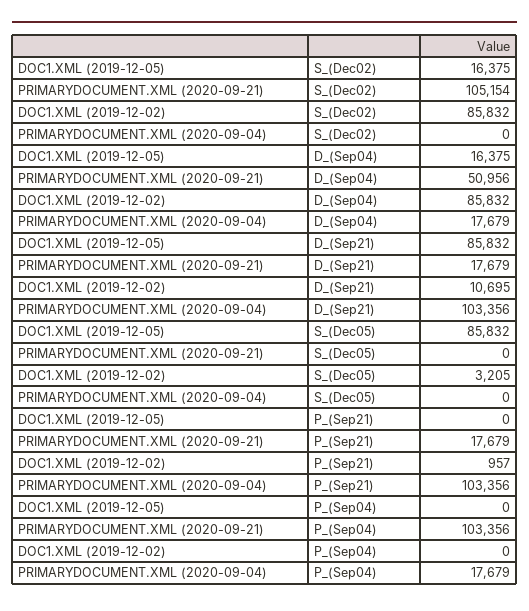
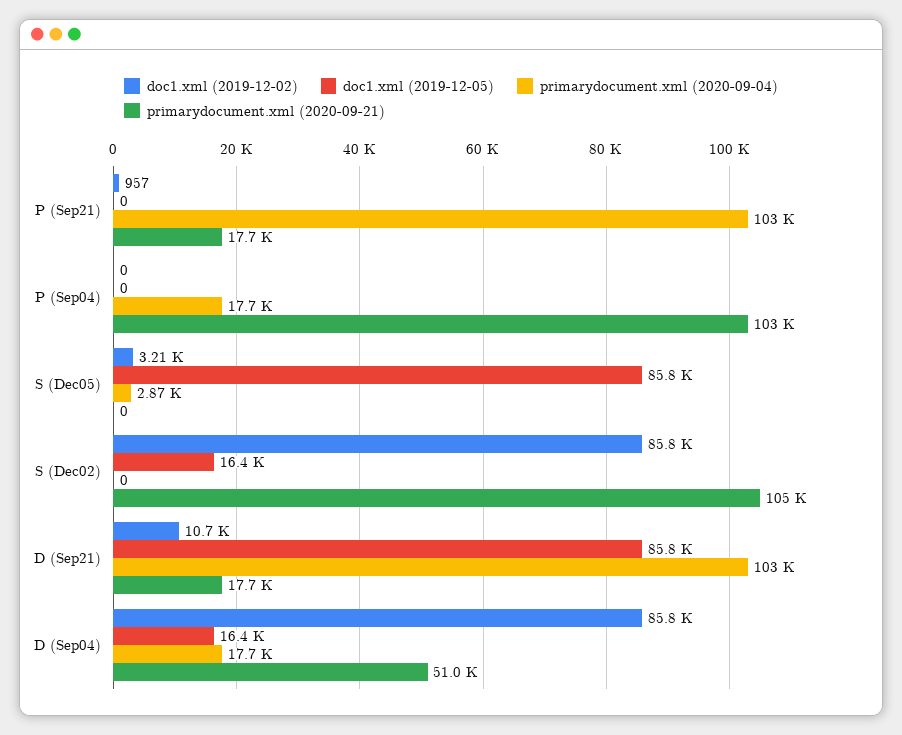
PRIMARYDOCUMENT.XML (2020-09-04), S_(Dec05): 0 -> 2870

